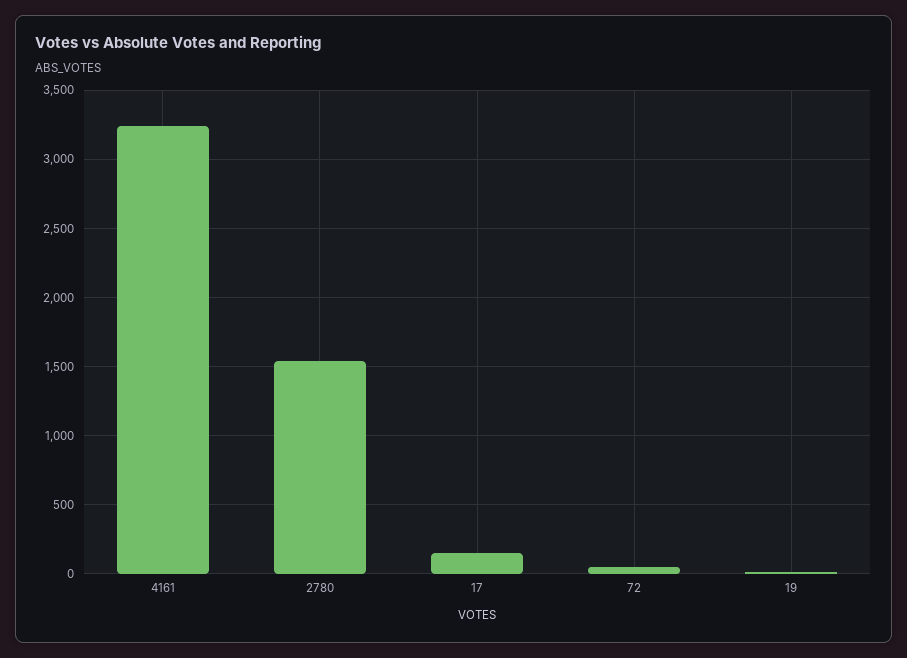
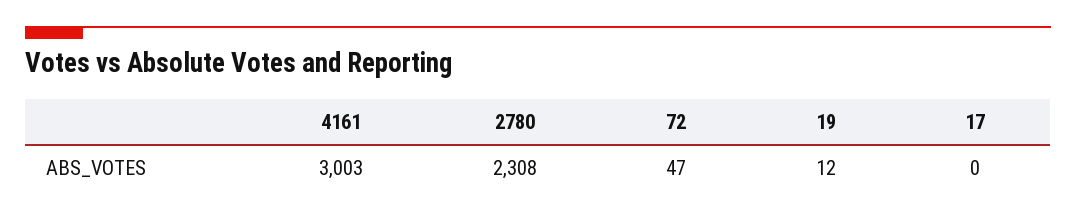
4161: 3250 -> 3003
2780: 1550 -> 2308
17: 150 -> 0

